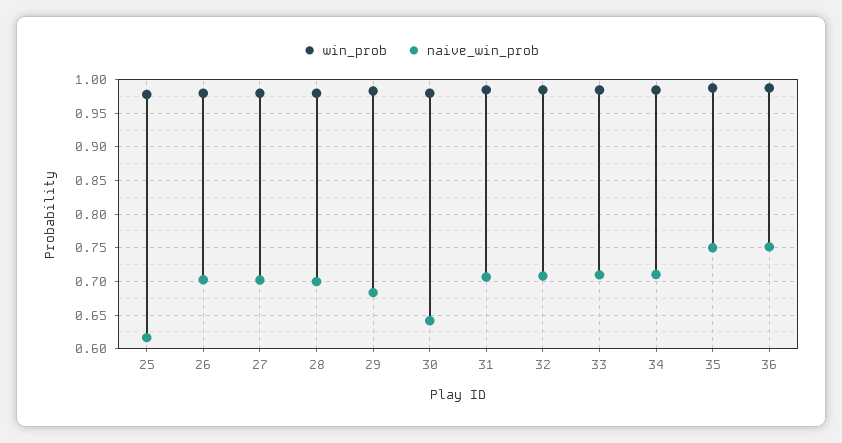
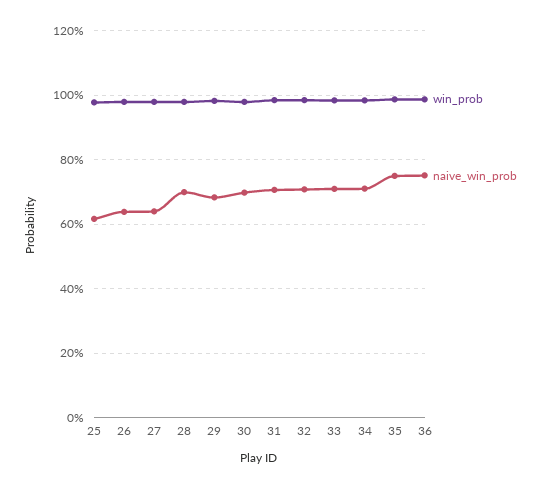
naive_win_prob, 26: 0.7 -> 0.64
naive_win_prob, 27: 0.7 -> 0.64
naive_win_prob, 30: 0.64 -> 0.7

